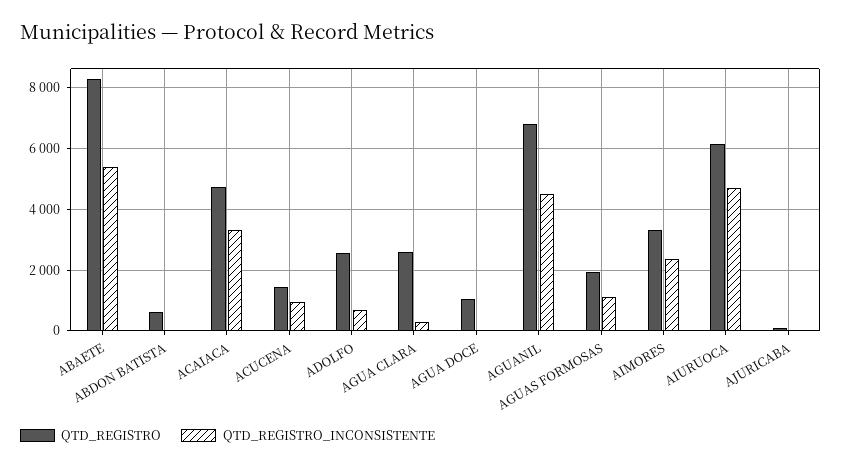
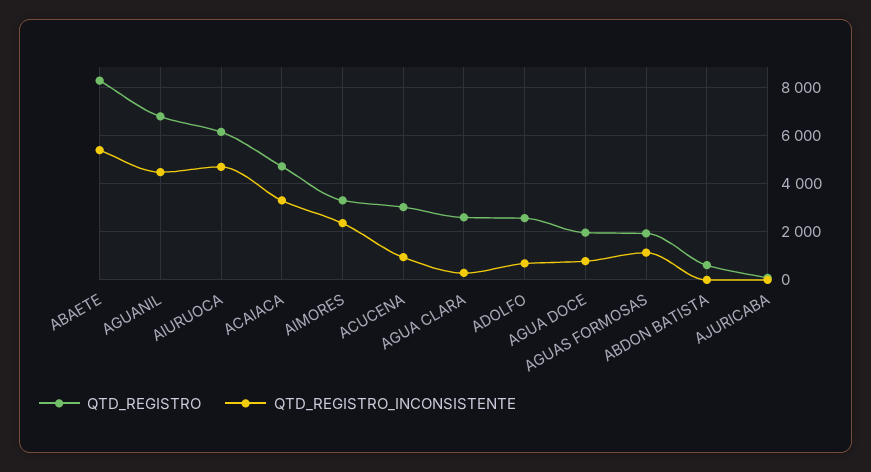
QTD_REGISTRO, ACUCENA: 1400 -> 3000
QTD_REGISTRO, AGUA DOCE: 1000 -> 2000
QTD_REGISTRO_INCONSISTENTE, AGUA DOCE: 0 -> 750

